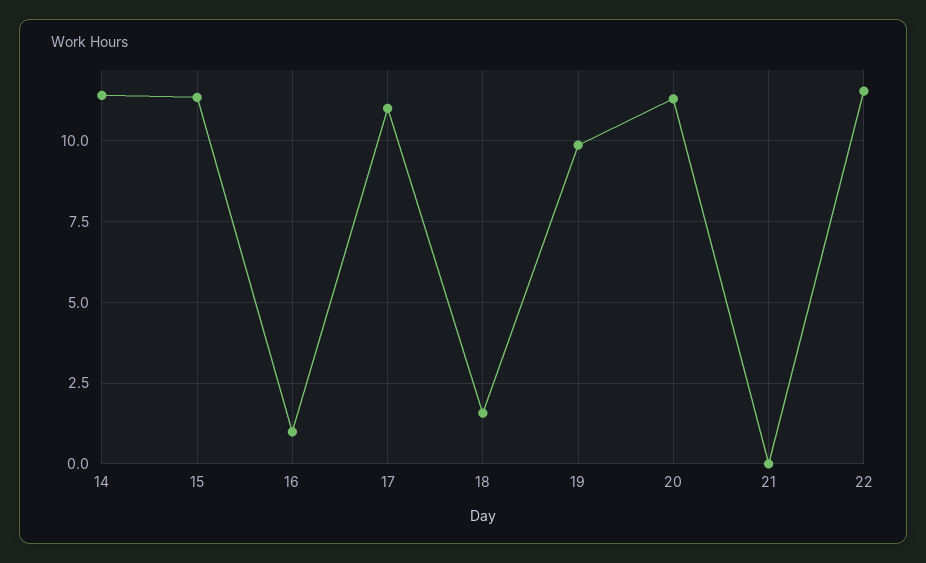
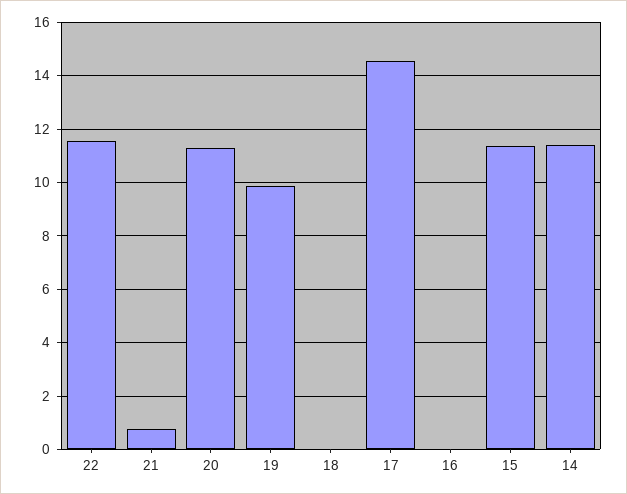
16: 1 -> 0
17: 11 -> 14.5
18: 1.5 -> 0
21: 0 -> 0.75

